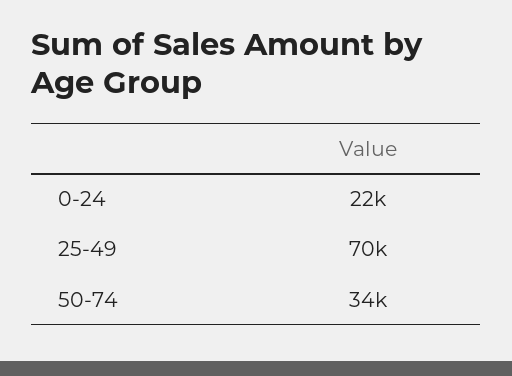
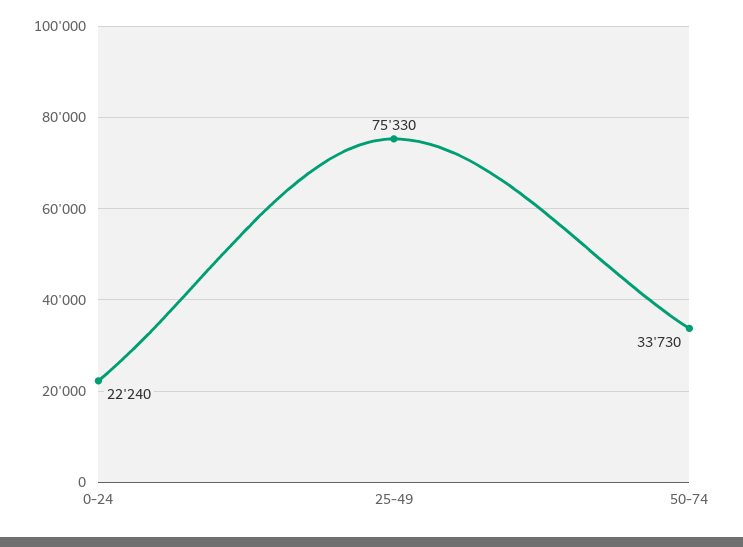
25-49: 70000 -> 75330

